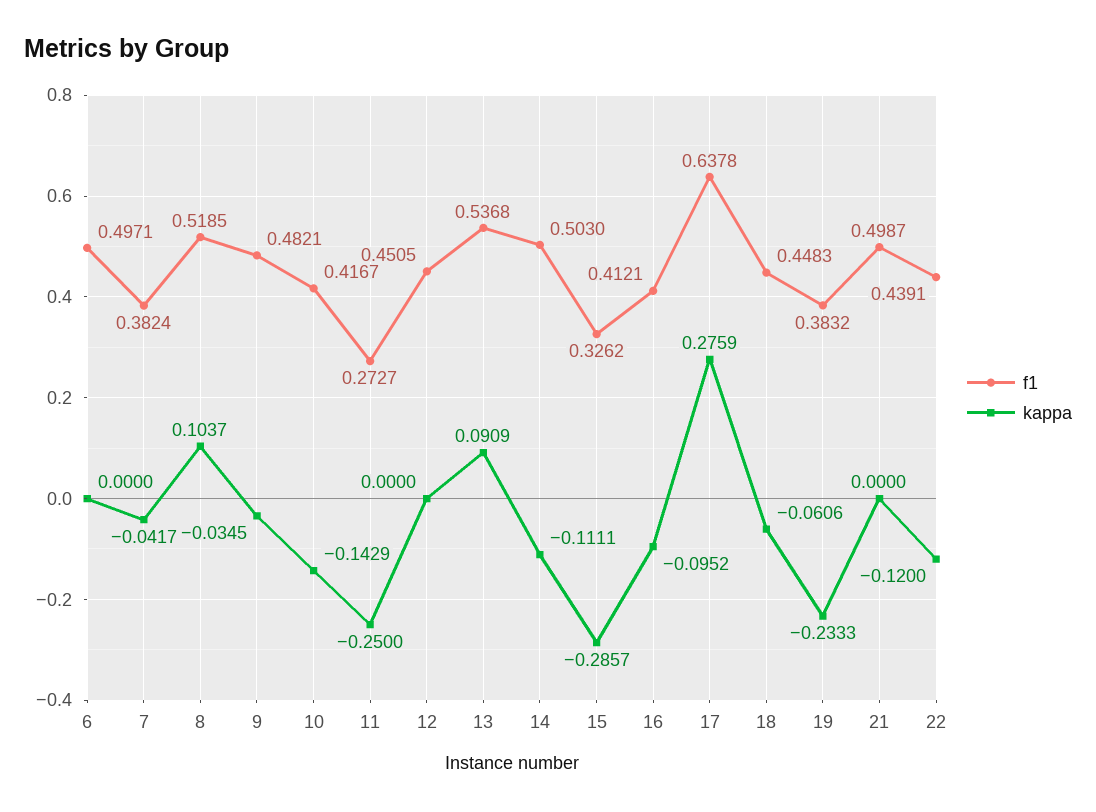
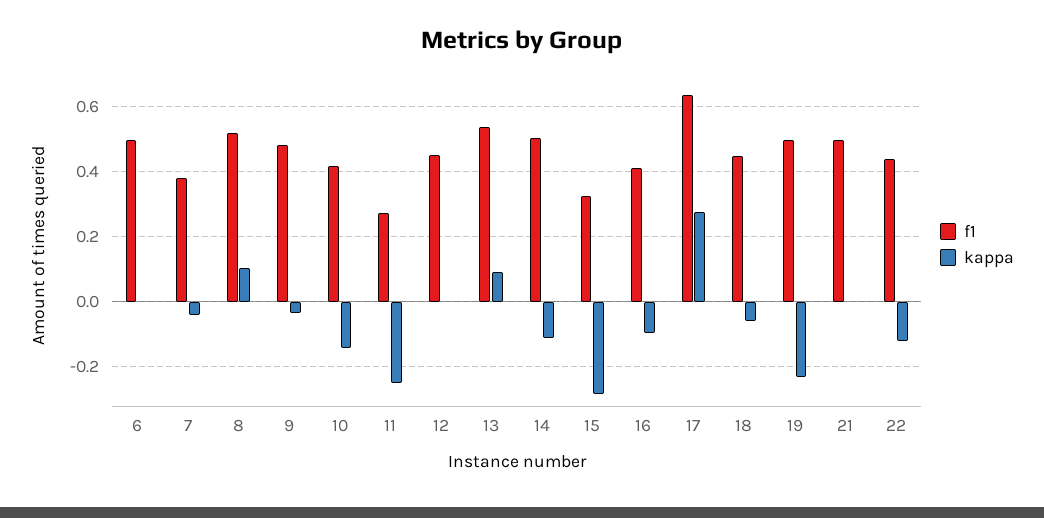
f1, 19: 0.3832 -> 0.5

